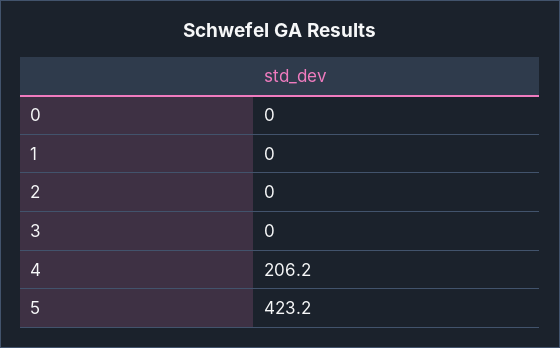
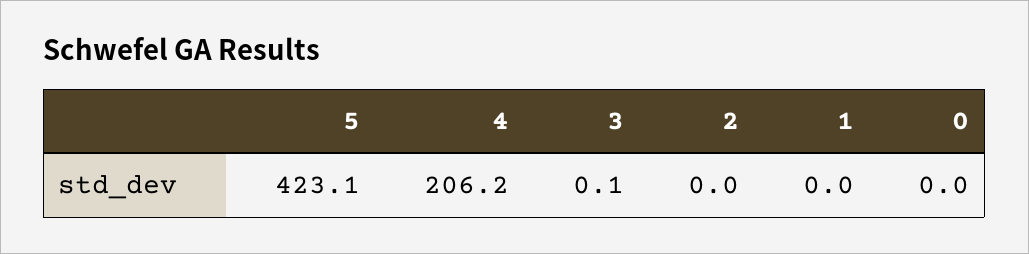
3: 0 -> 0.1
5: 423.2 -> 423.1

